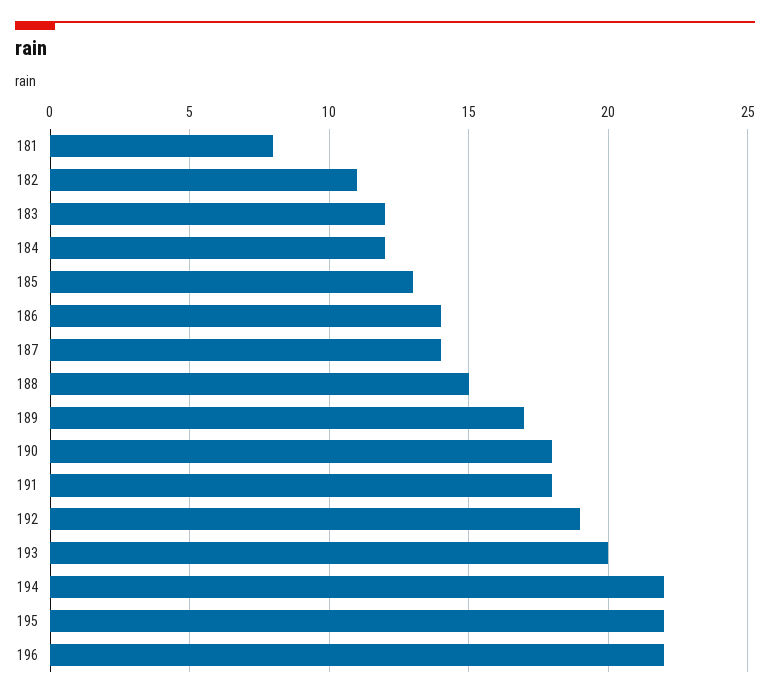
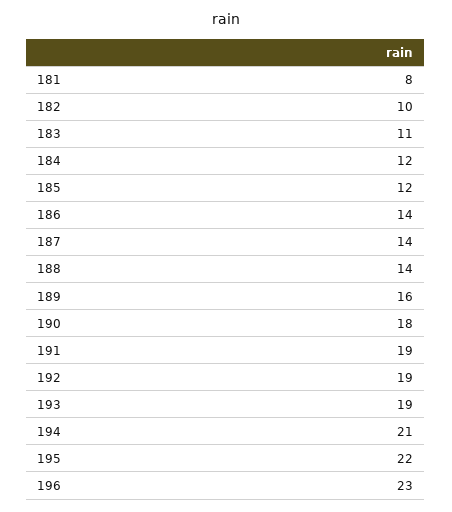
182: 11 -> 10
183: 12 -> 11
185: 13 -> 12
188: 15 -> 14
189: 17 -> 16
191: 18 -> 19
193: 20 -> 19
194: 22 -> 21
196: 22 -> 23

